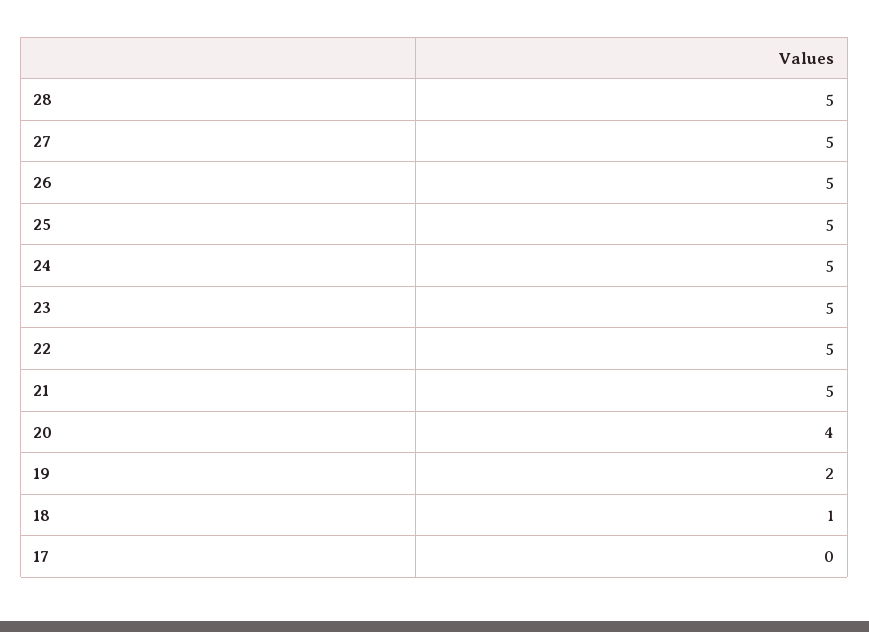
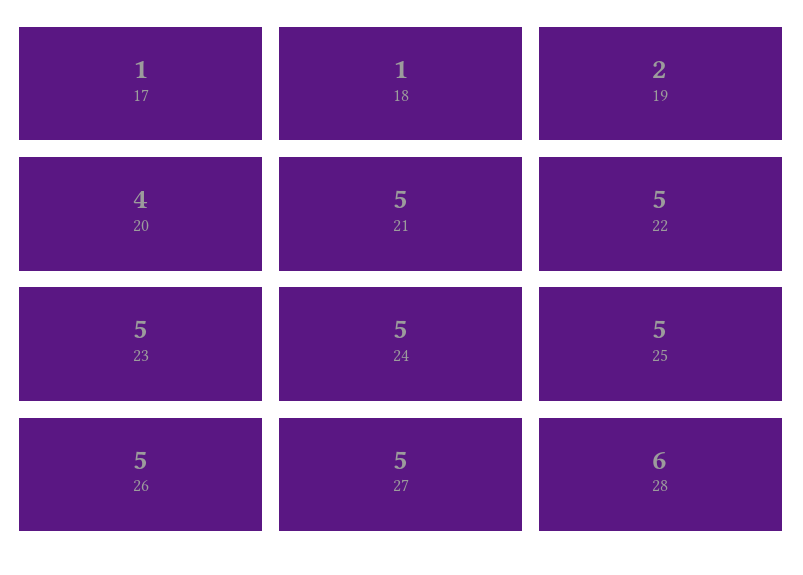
28: 5 -> 6
17: 0 -> 1

